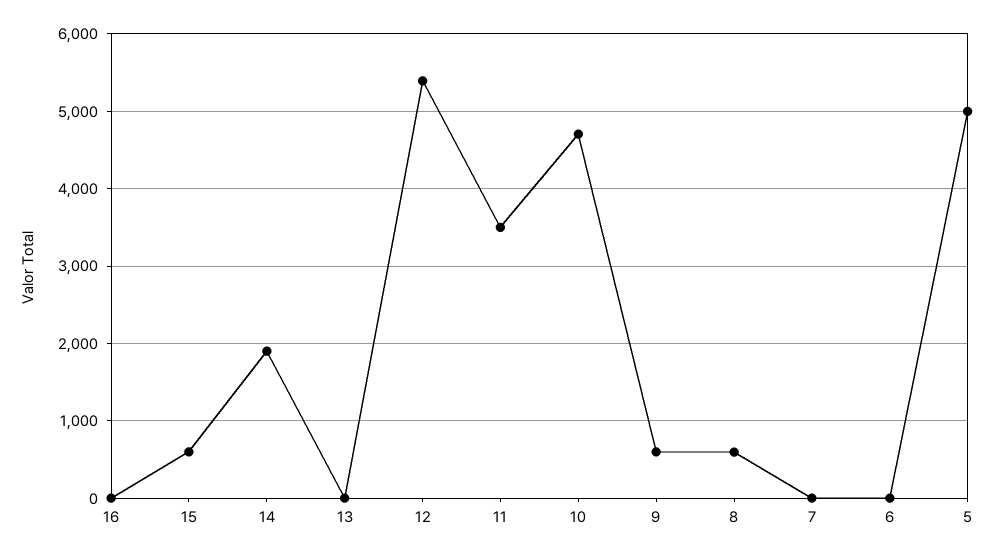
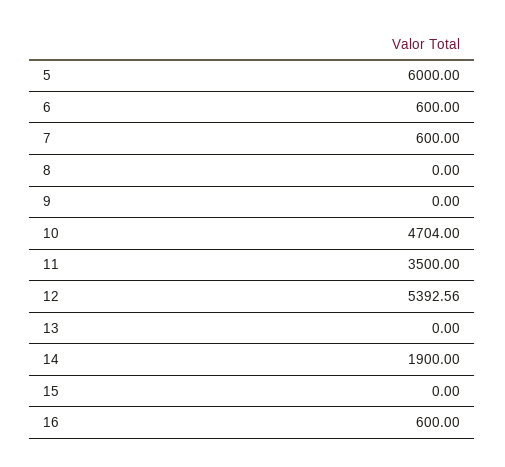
16: 0 -> 600
15: 600 -> 0
9: 600 -> 0
8: 600 -> 0
7: 0 -> 600
6: 0 -> 600
5: 5000 -> 6000

